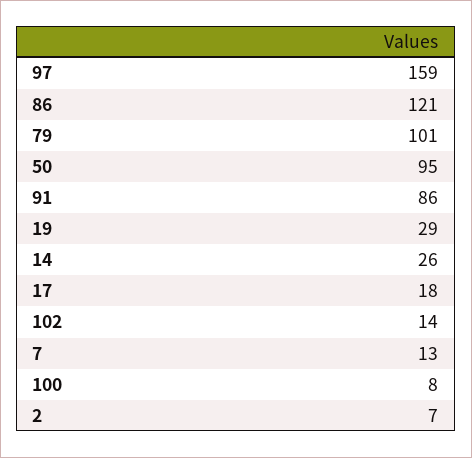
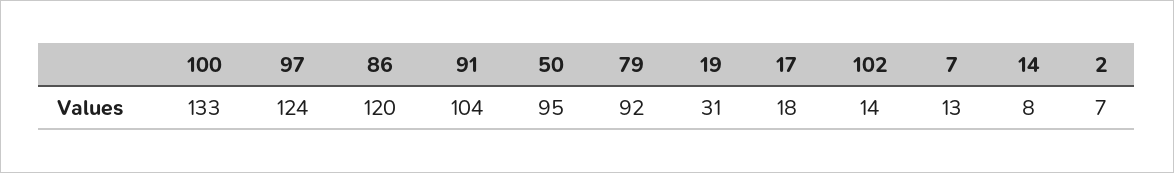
97: 159 -> 124
86: 121 -> 120
79: 101 -> 92
91: 86 -> 104
19: 29 -> 31
14: 26 -> 8
100: 8 -> 133

